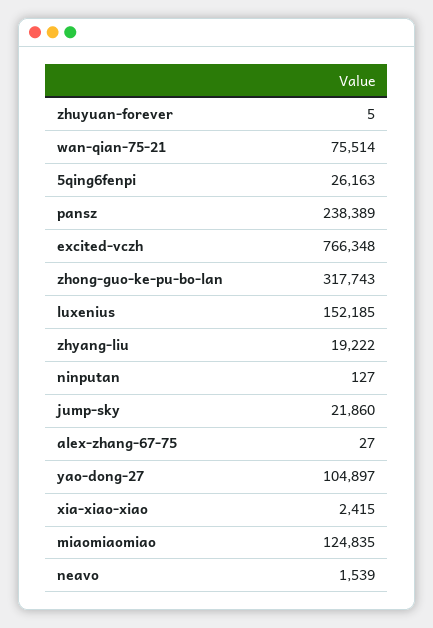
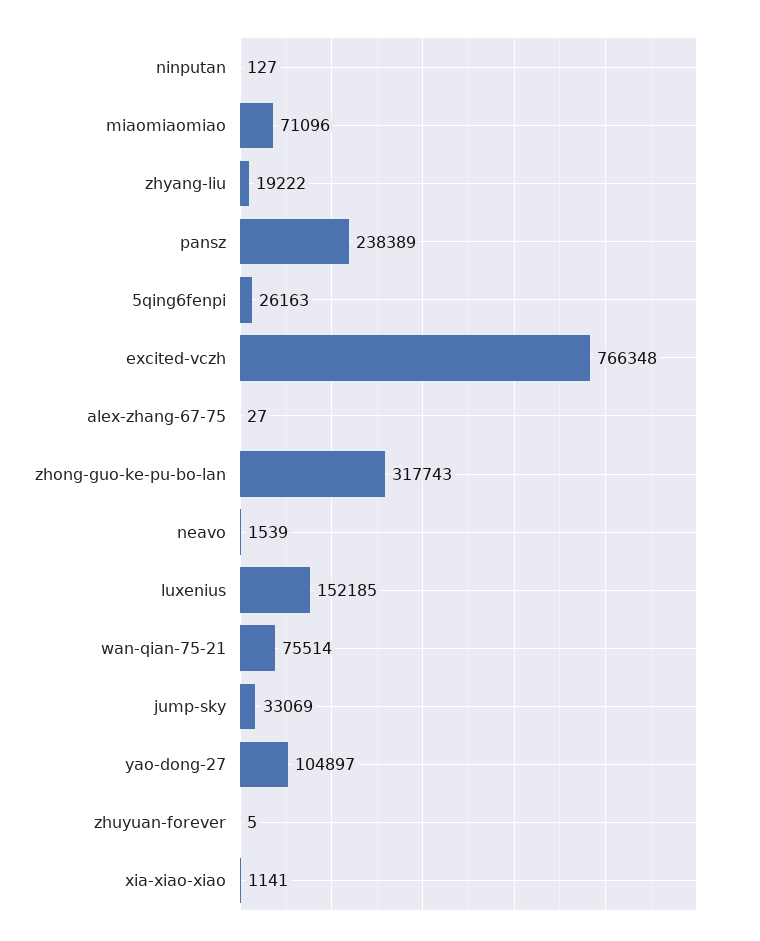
jump-sky: 21860 -> 33069
xia-xiao-xiao: 2415 -> 1141
miaomiaomiao: 124835 -> 71096

